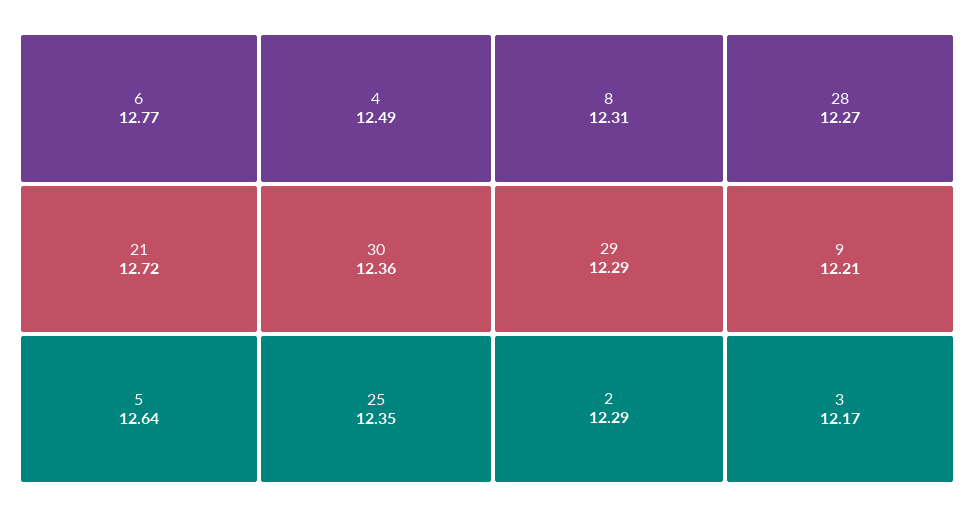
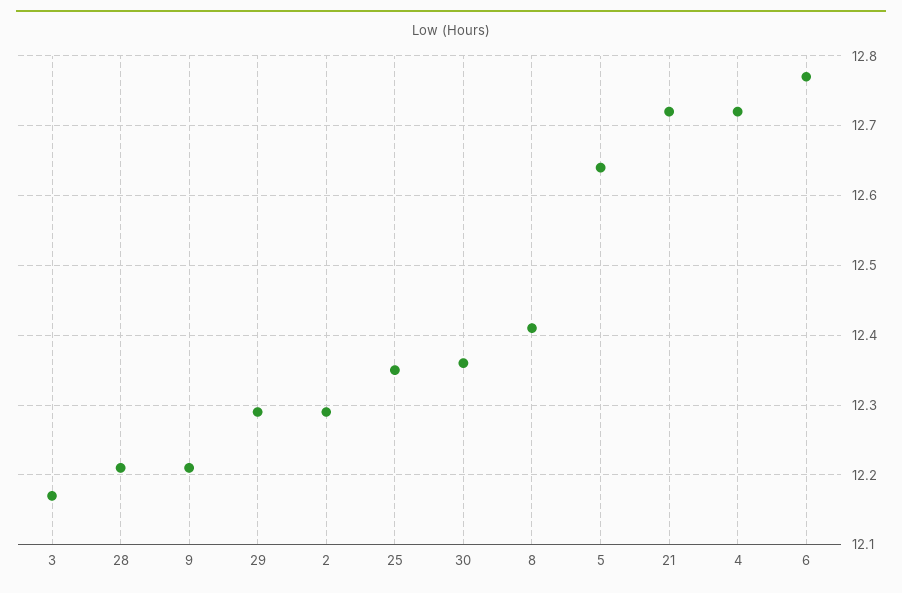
4: 12.49 -> 12.72
8: 12.31 -> 12.41
28: 12.27 -> 12.21

